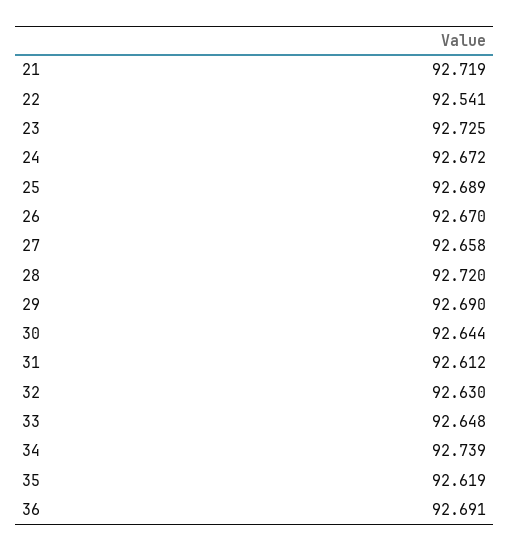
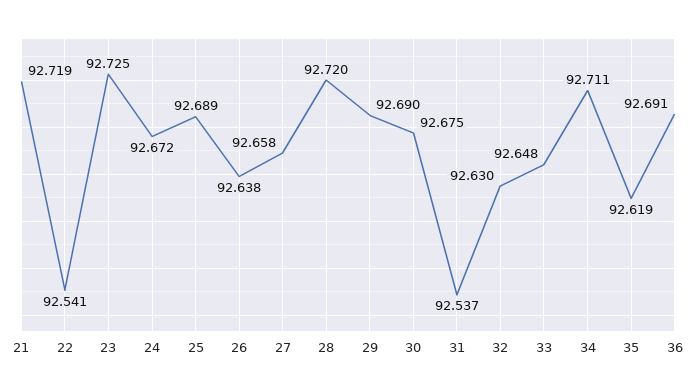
26: 92.67 -> 92.638
30: 92.644 -> 92.675
31: 92.612 -> 92.537
34: 92.739 -> 92.711

